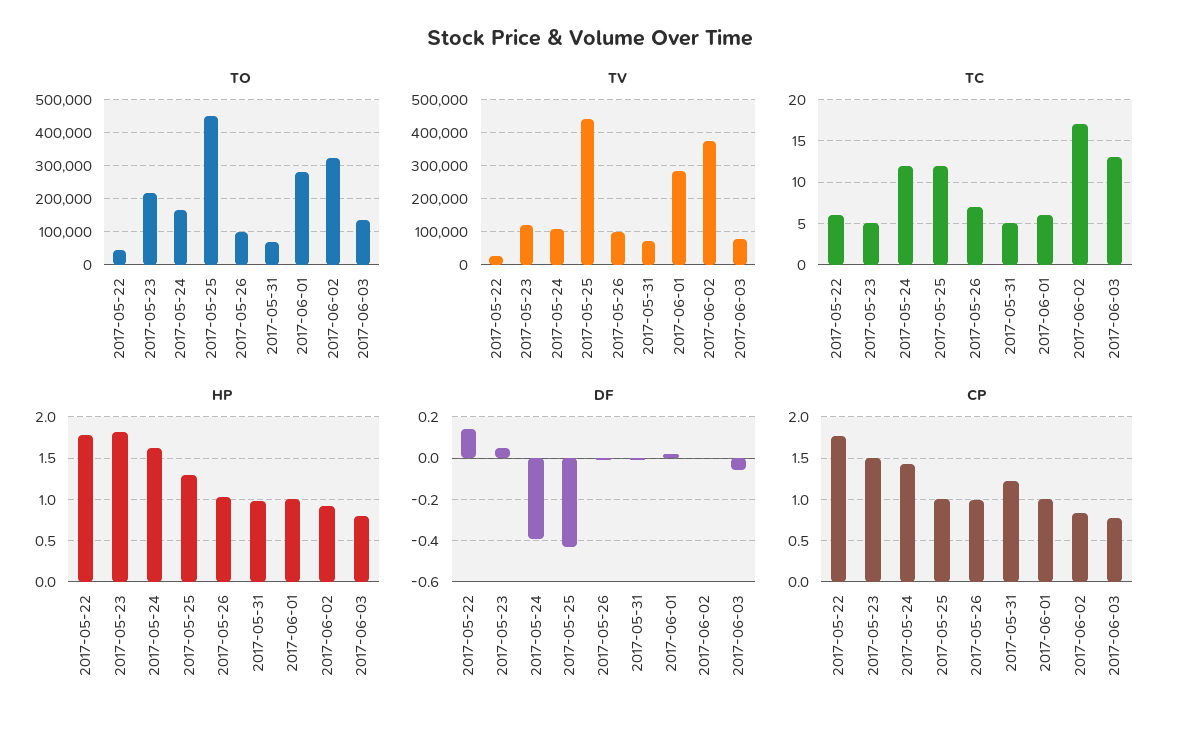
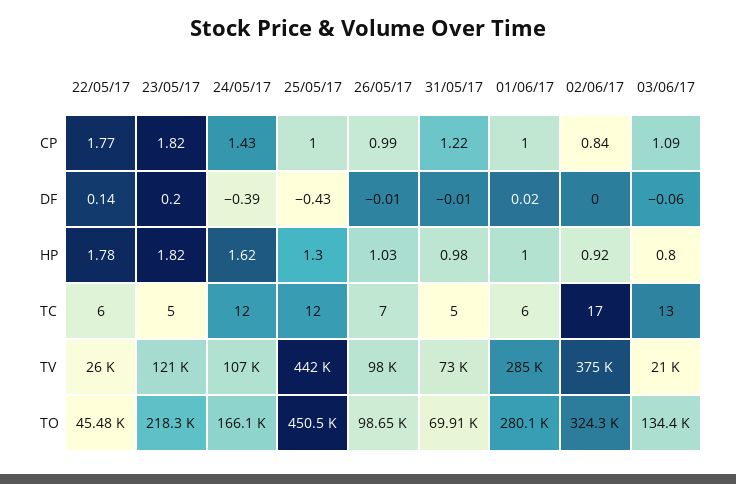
TV, 2017-06-03: 80000 -> 21000
DF, 2017-05-23: 0.05 -> 0.2
CP, 2017-05-23: 1.5 -> 1.82
CP, 2017-06-03: 0.8 -> 1.09

